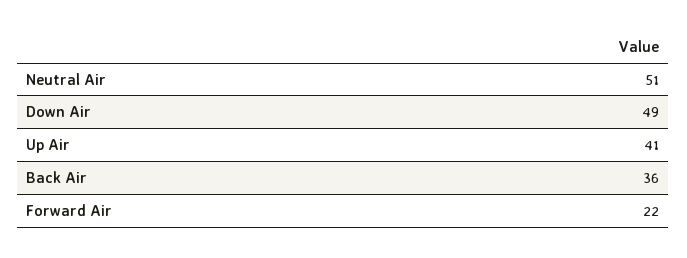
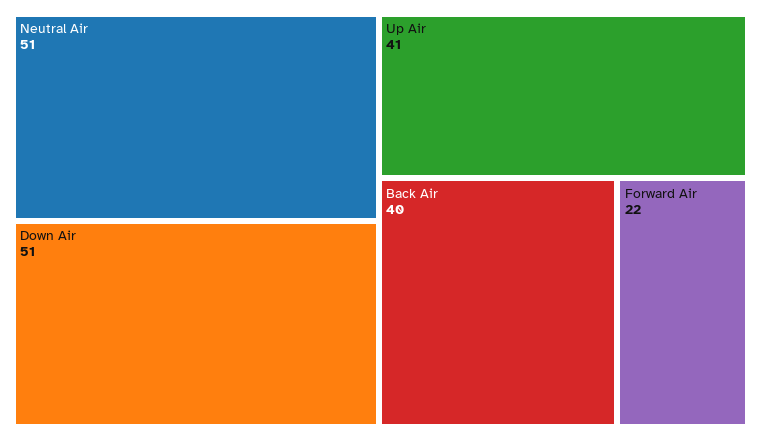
Down Air: 49 -> 51
Back Air: 36 -> 40

